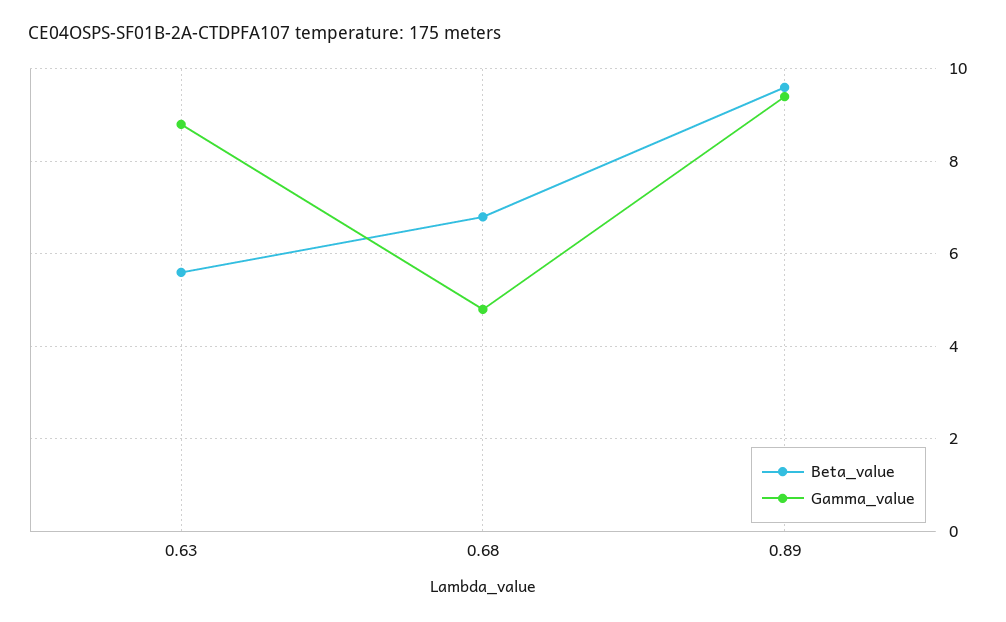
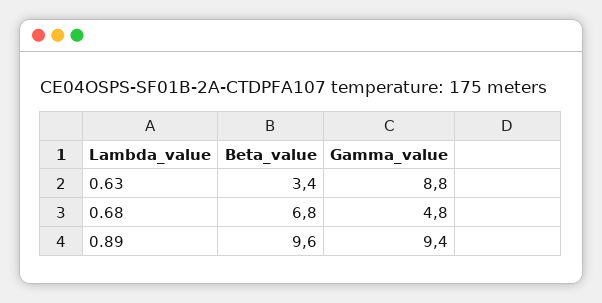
Beta_value, 0.63: 5.5 -> 3.4

